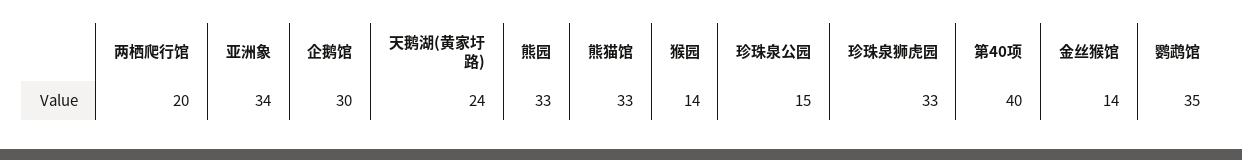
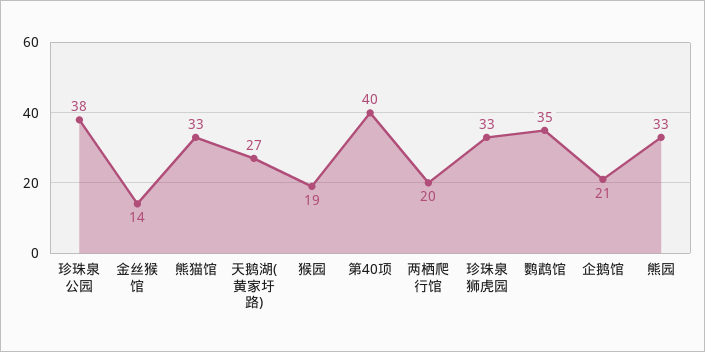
亚洲象: 34 -> none
企鹅馆: 30 -> 21
天鹅湖(黄家圩路): 24 -> 27
猴园: 14 -> 19
珍珠泉公园: 15 -> 38

